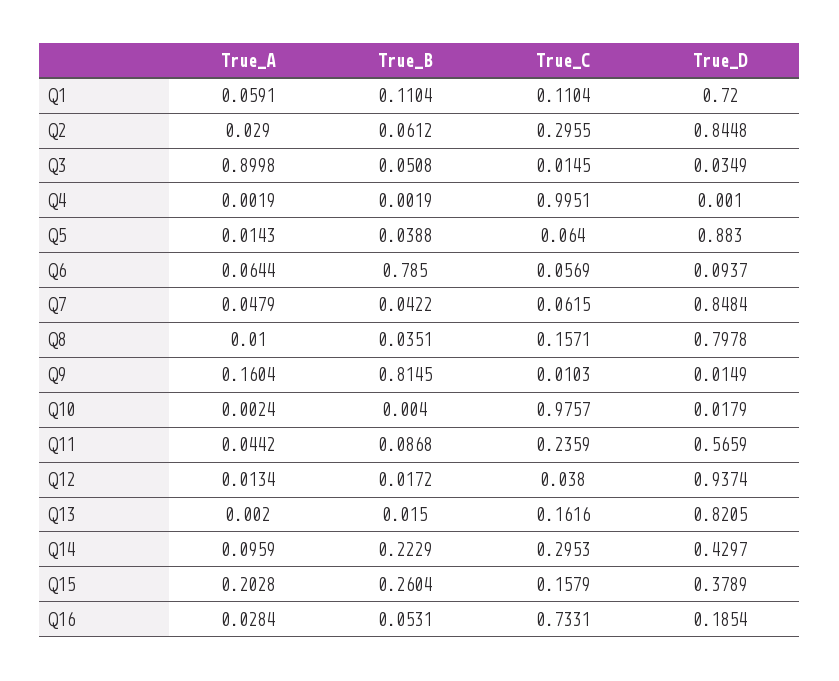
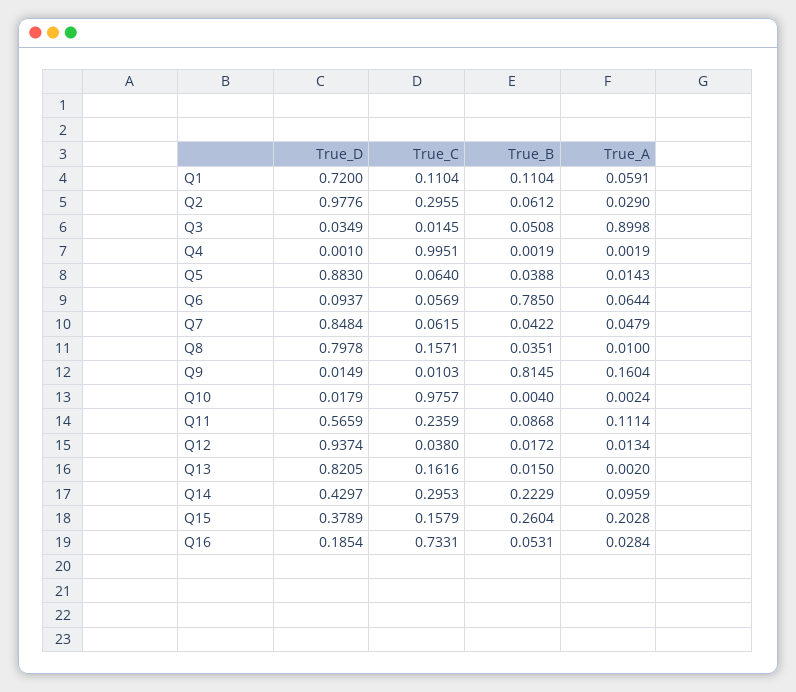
True_D, Q2: 0.8448 -> 0.9776
True_A, Q11: 0.0442 -> 0.1114

